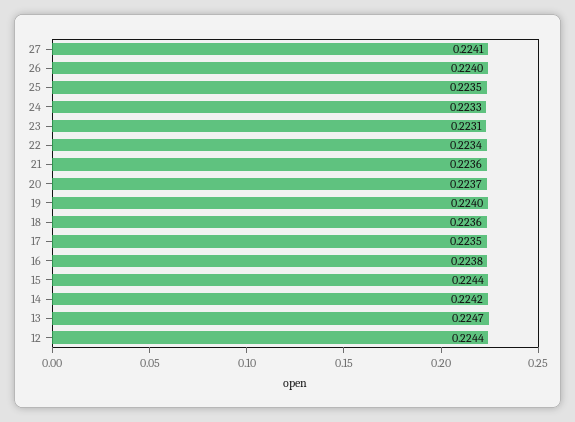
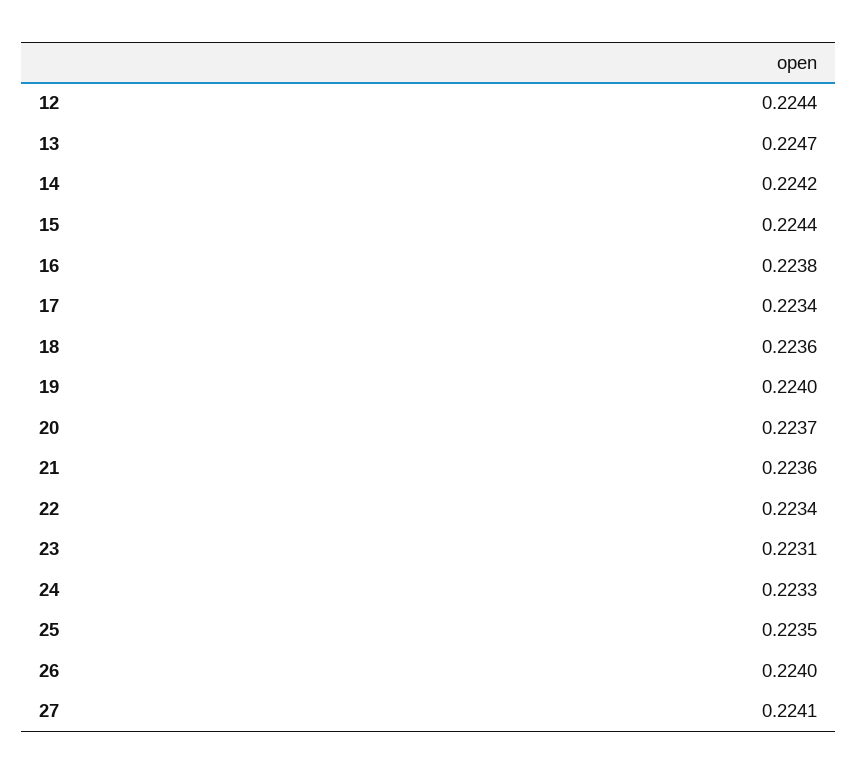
17: 0.2235 -> 0.2234

